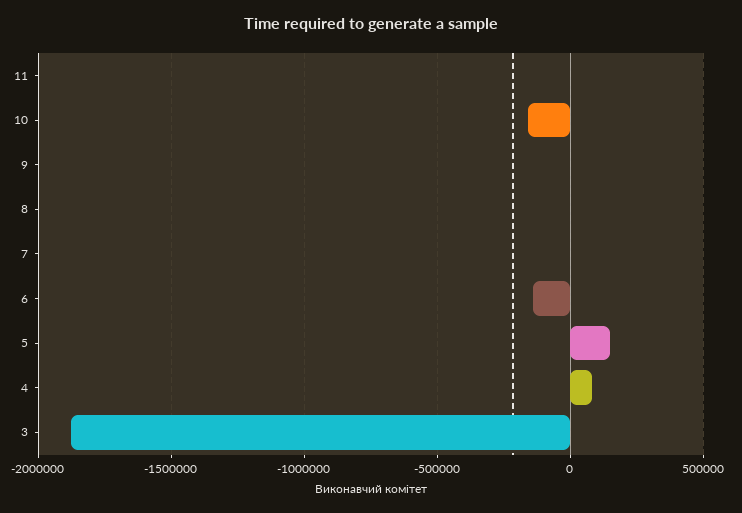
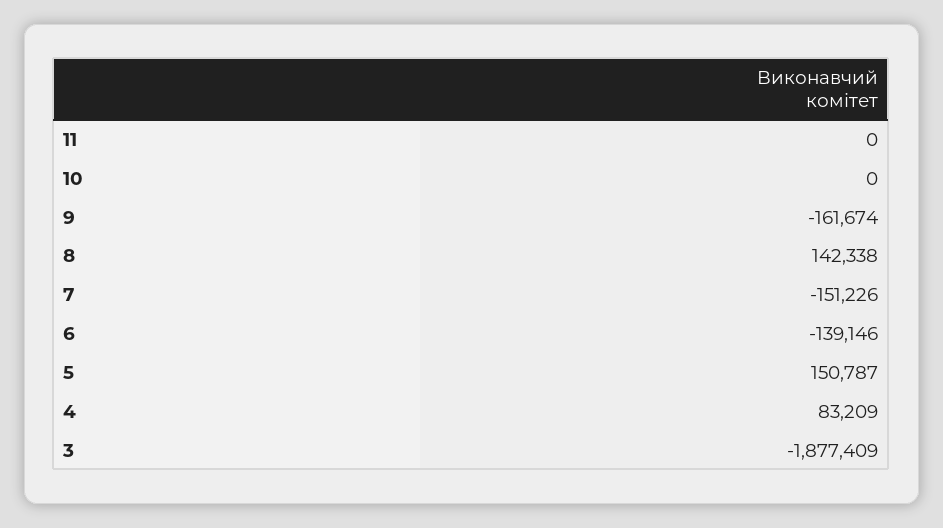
10: -150000 -> 0
9: 0 -> -161674
8: 0 -> 142338
7: 0 -> -151226

